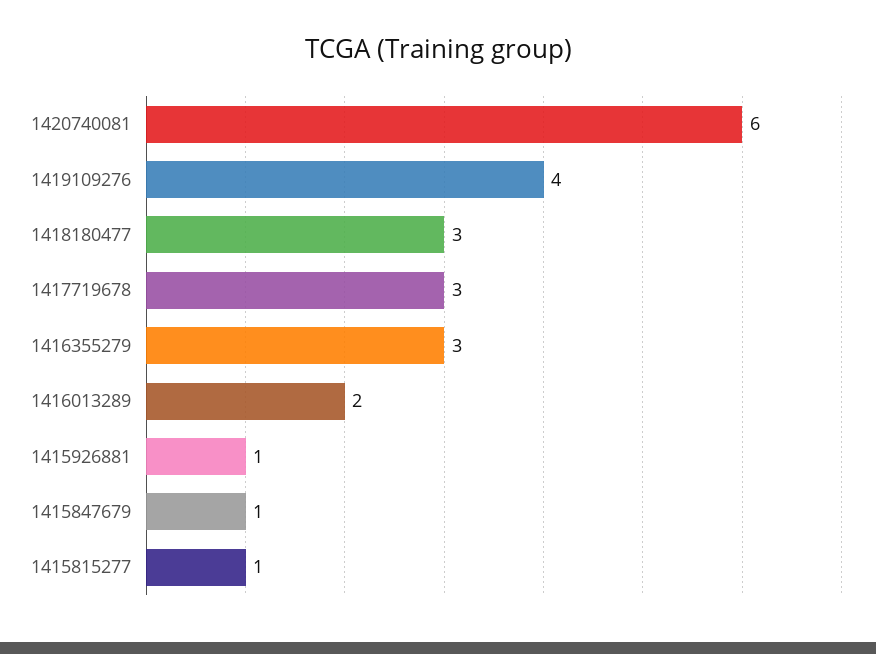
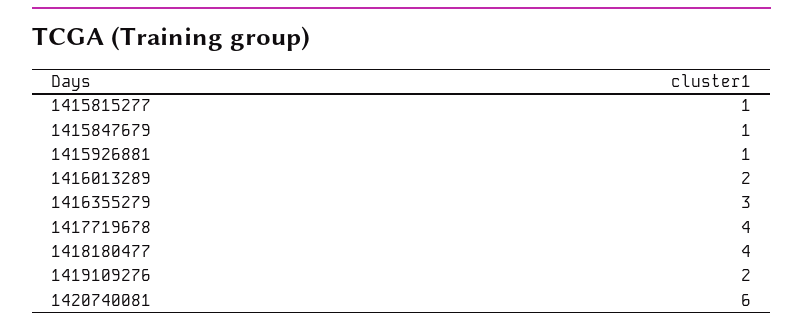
1419109276: 4 -> 2
1418180477: 3 -> 4
1417719678: 3 -> 4

